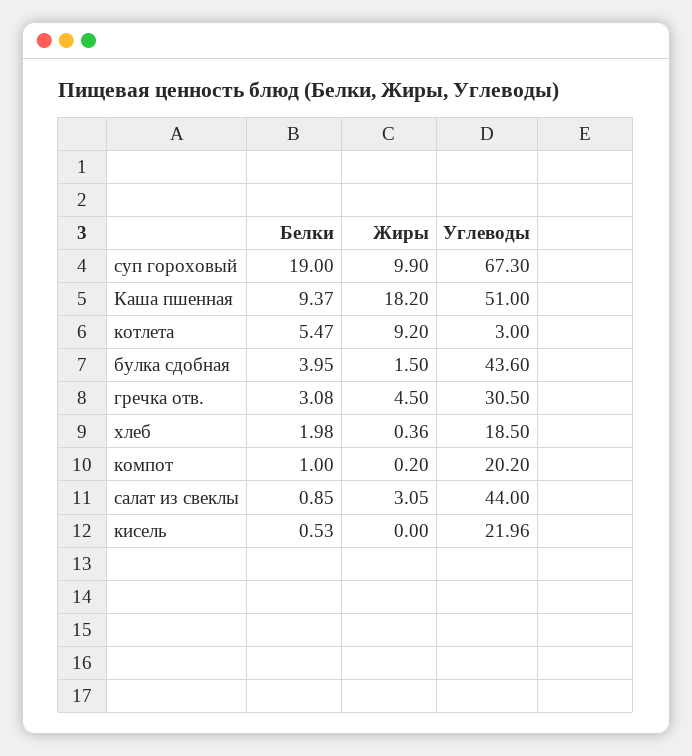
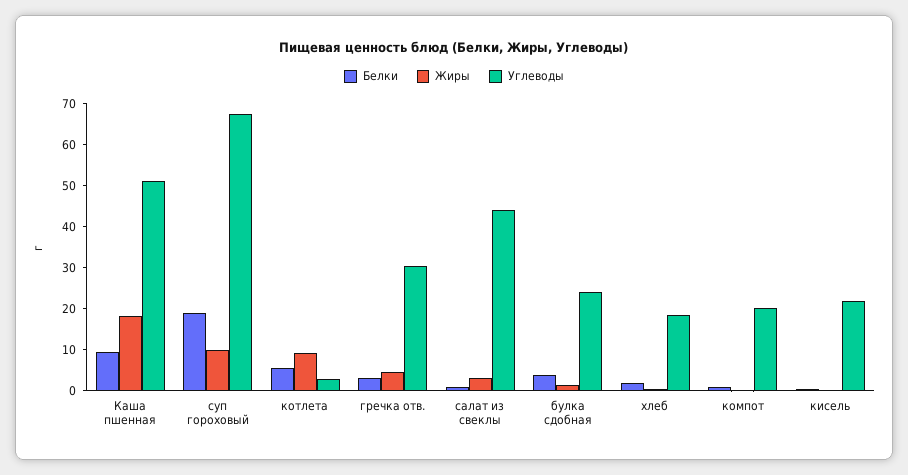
Углеводы, булка сдобная: 43.6 -> 24

